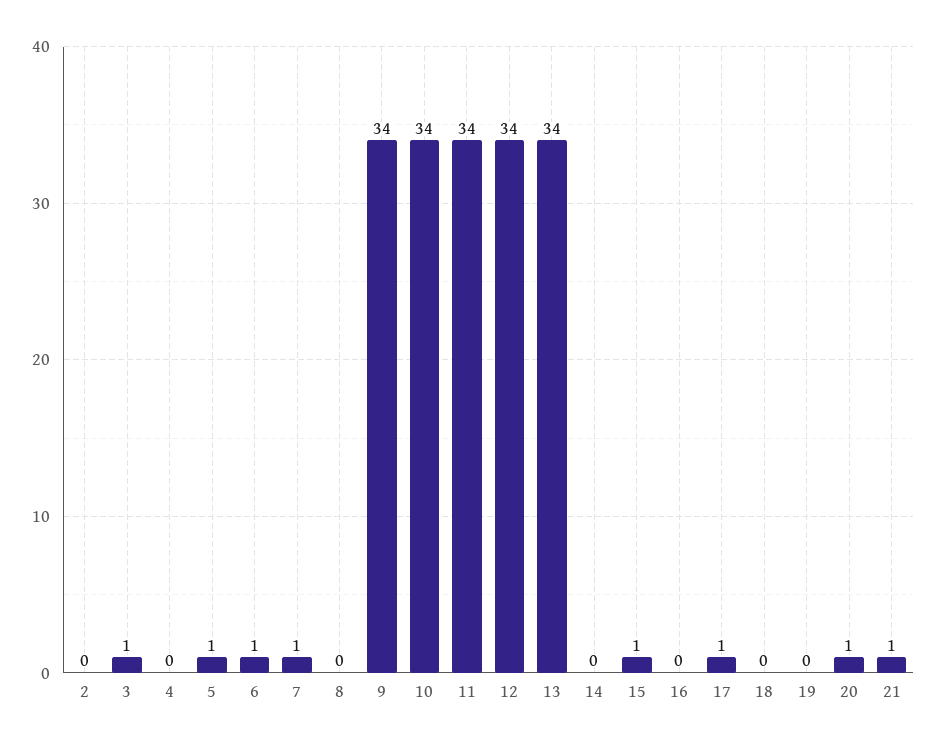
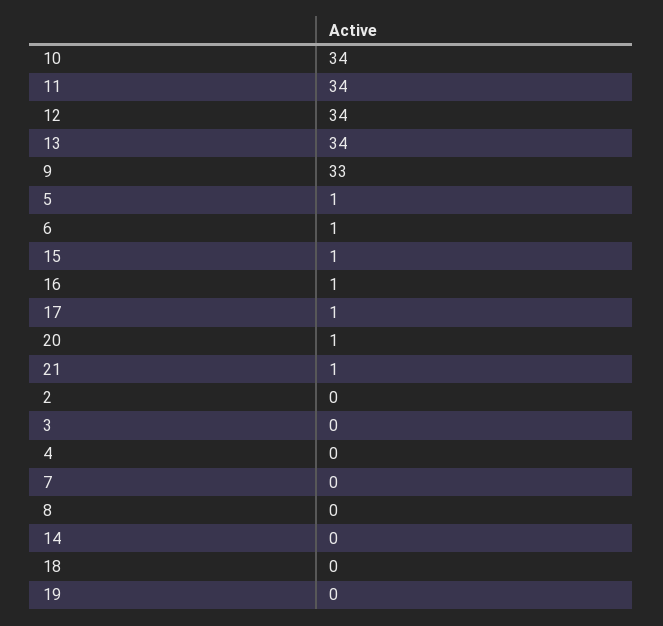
3: 1 -> 0
7: 1 -> 0
9: 34 -> 33
16: 0 -> 1

